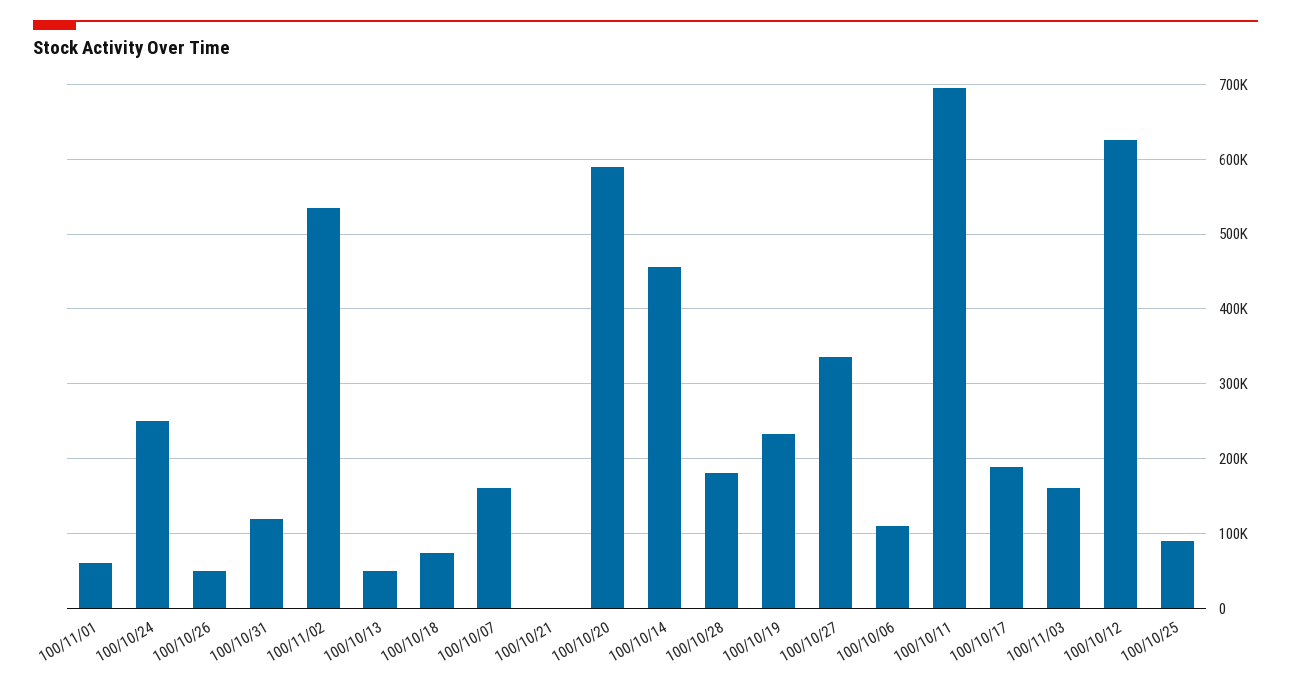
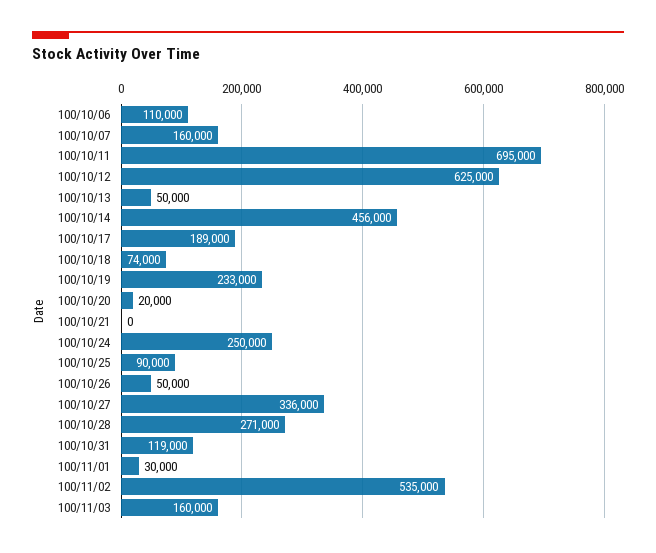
100/11/01: 60000 -> 30000
100/10/20: 590000 -> 20000
100/10/28: 180000 -> 271000

